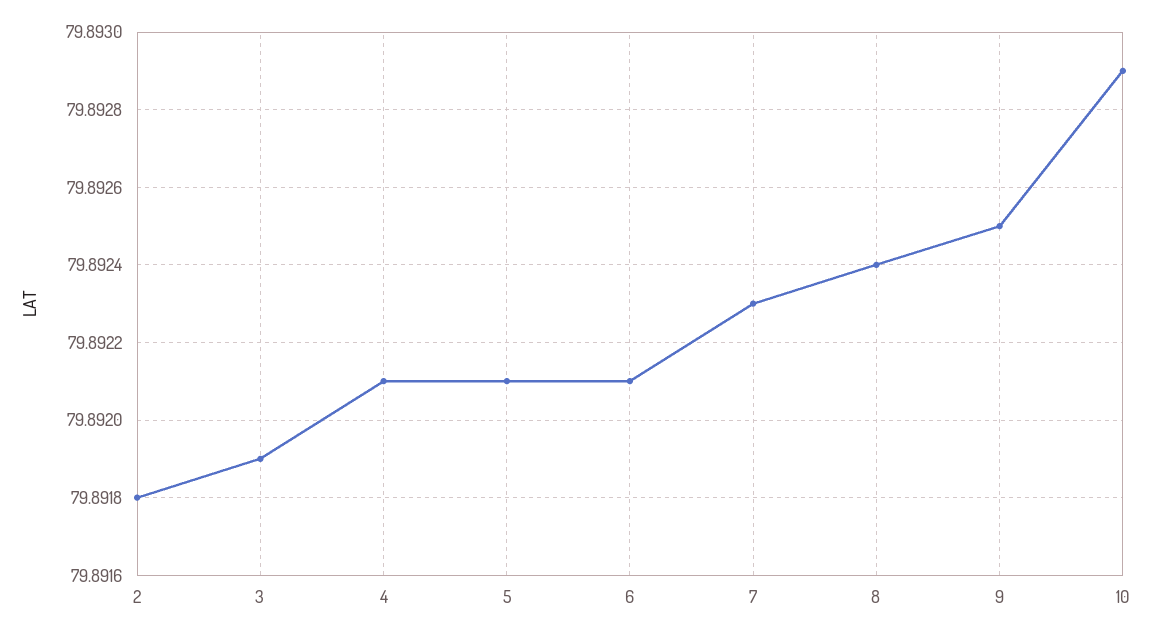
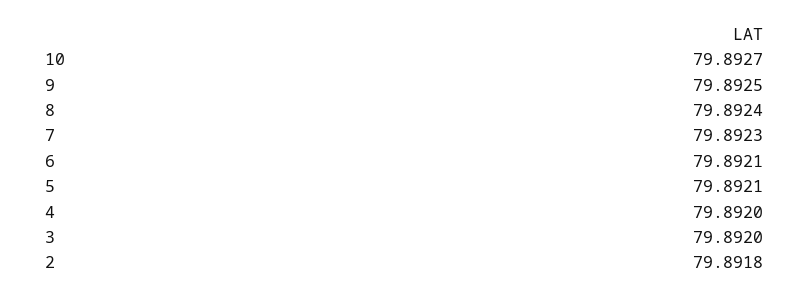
3: 79.8919 -> 79.892
4: 79.8921 -> 79.892
10: 79.8929 -> 79.8927

